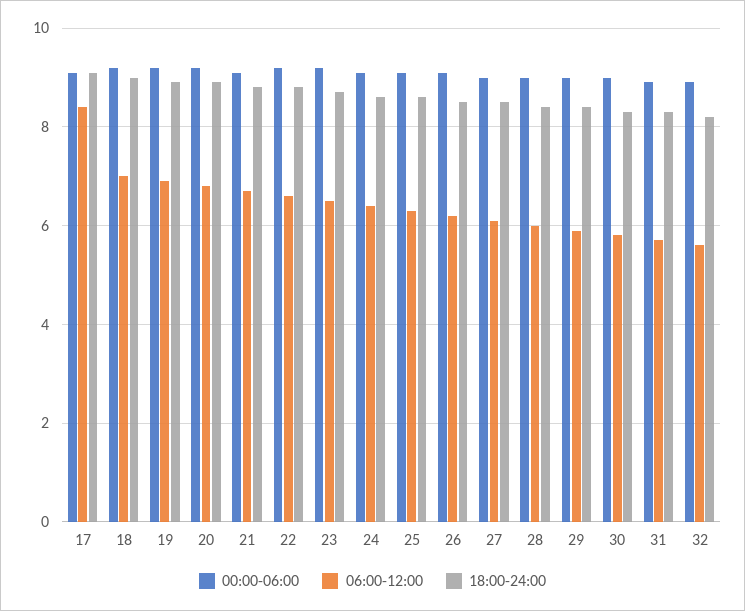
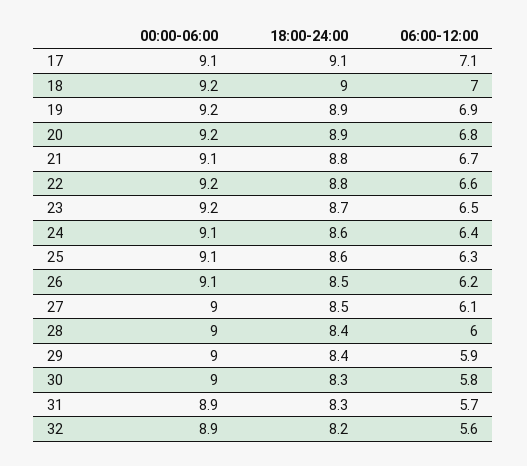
06:00-12:00, 17: 8.5 -> 7.1

